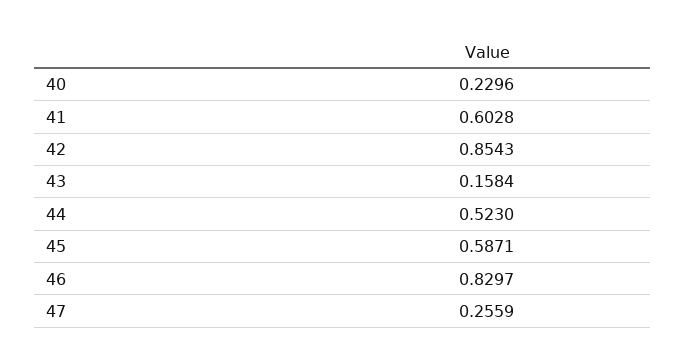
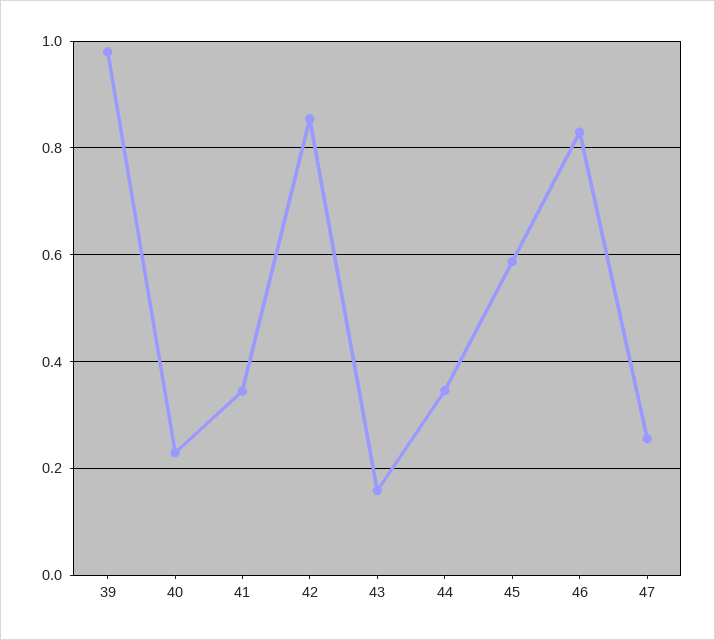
41: 0.6028 -> 0.34
44: 0.523 -> 0.34
39: none -> 0.98

